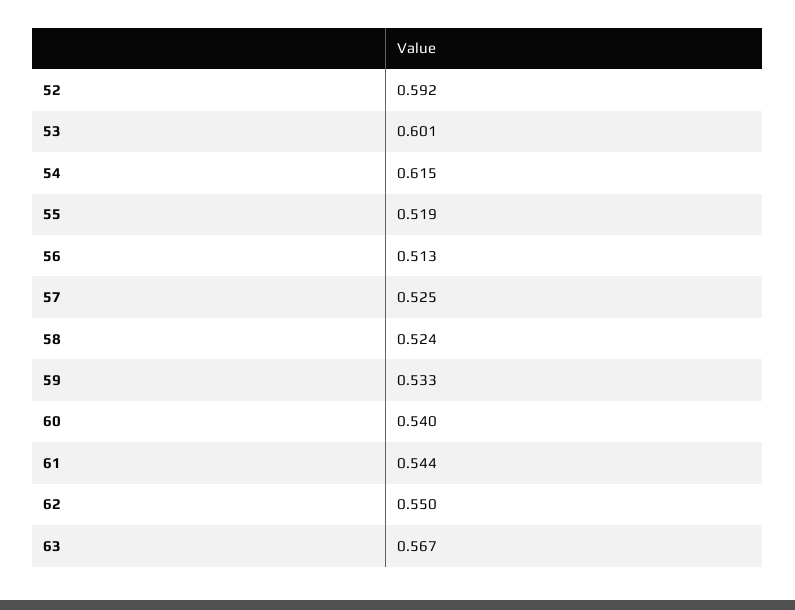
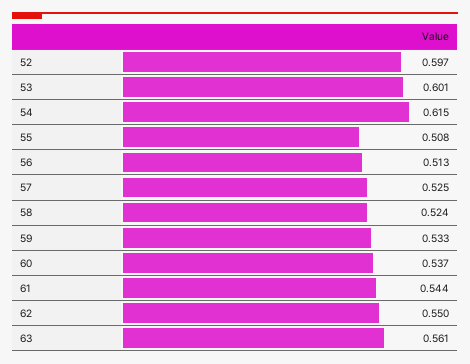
52: 0.592 -> 0.597
55: 0.519 -> 0.508
60: 0.54 -> 0.537
63: 0.567 -> 0.561

